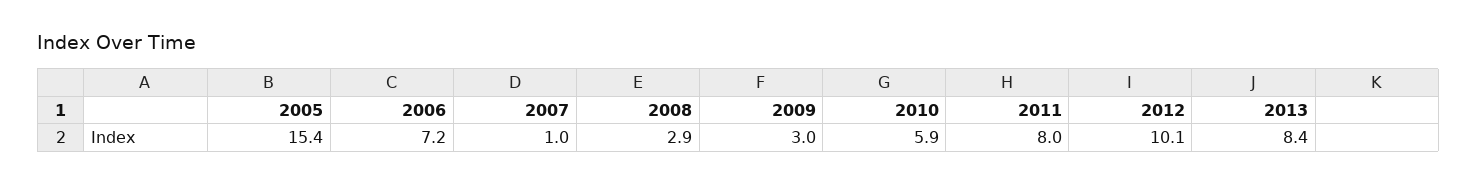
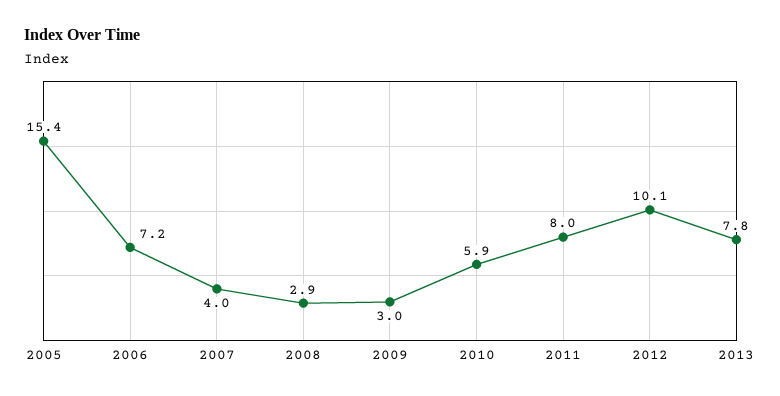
2007: 1 -> 4
2013: 8.4 -> 7.8

